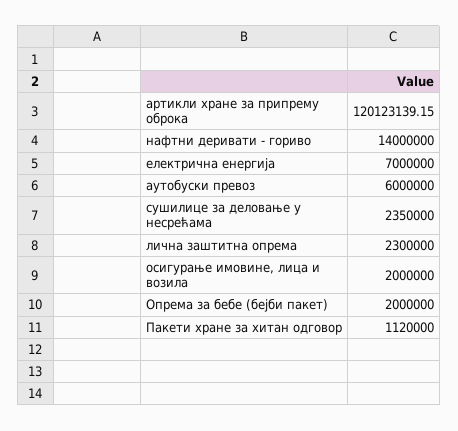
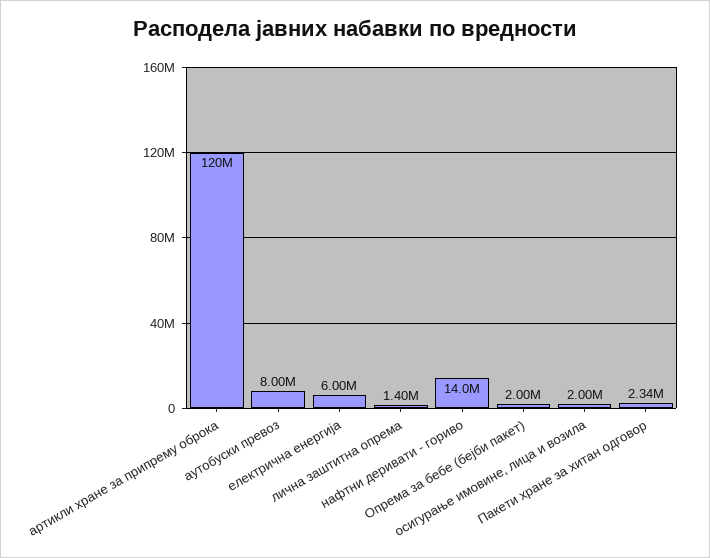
електрична енергија: 7000000 -> 6000000
аутобуски превоз: 6000000 -> 8000000
сушилице за деловање у несрећама: 2350000 -> none
лична заштитна опрема: 2300000 -> 1400000
Пакети хране за хитан одговор: 1120000 -> 2340000

